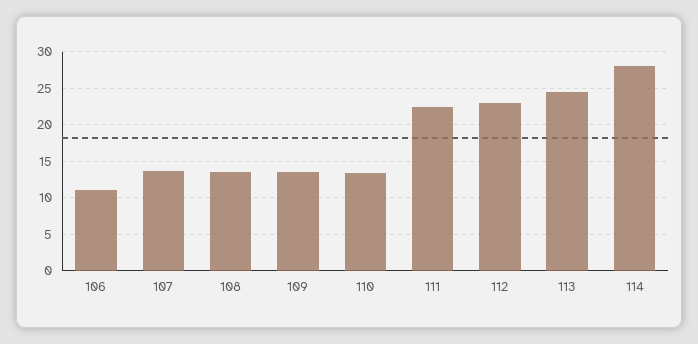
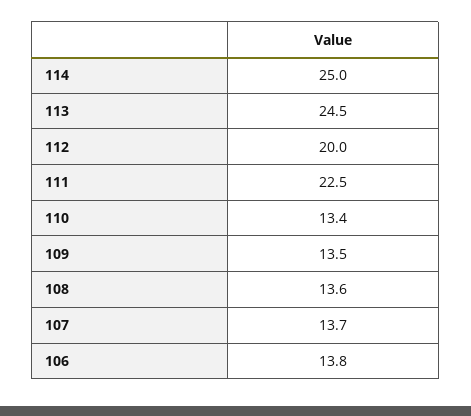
106: 11 -> 13.8
112: 23 -> 20
114: 28 -> 25

